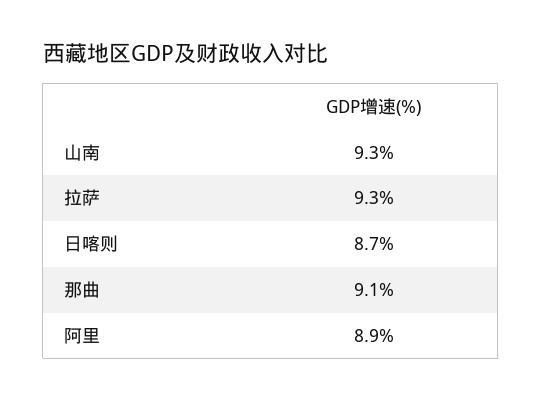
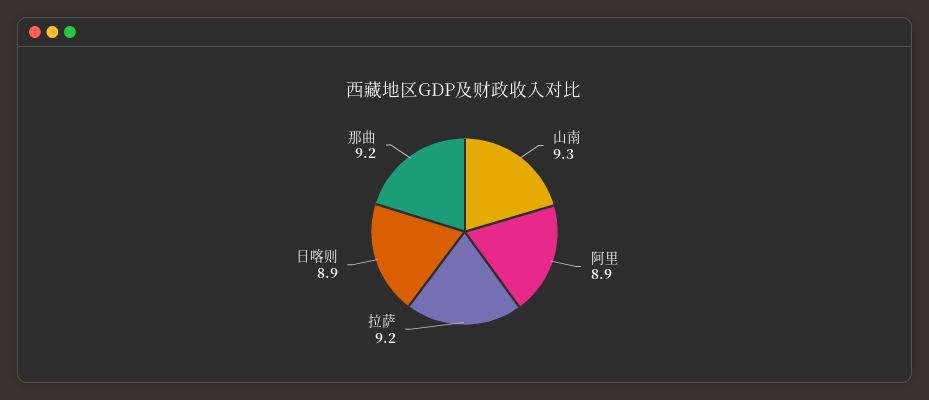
拉萨: 9.3 -> 9.2
日喀则: 8.7 -> 8.9
那曲: 9.1 -> 9.2

